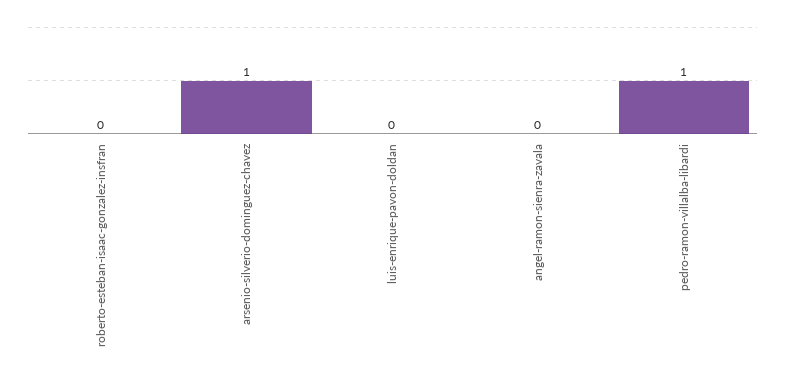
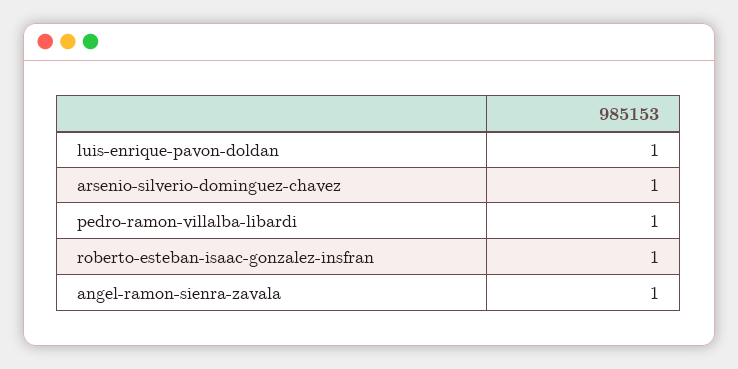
roberto-esteban-isaac-gonzalez-insfran: 0 -> 1
luis-enrique-pavon-doldan: 0 -> 1
angel-ramon-sienra-zavala: 0 -> 1

